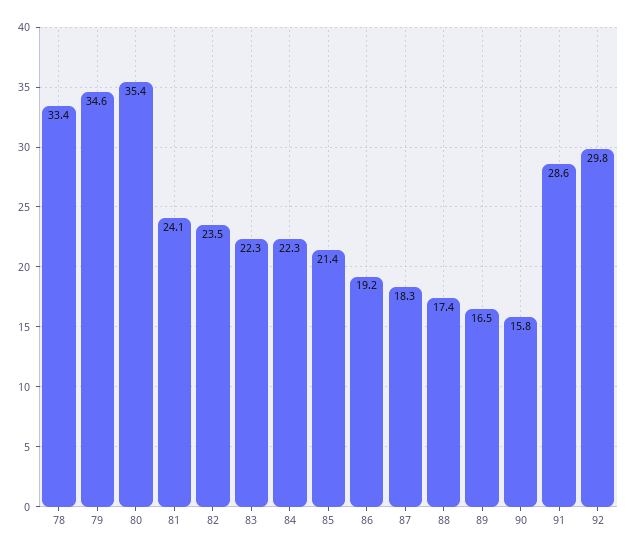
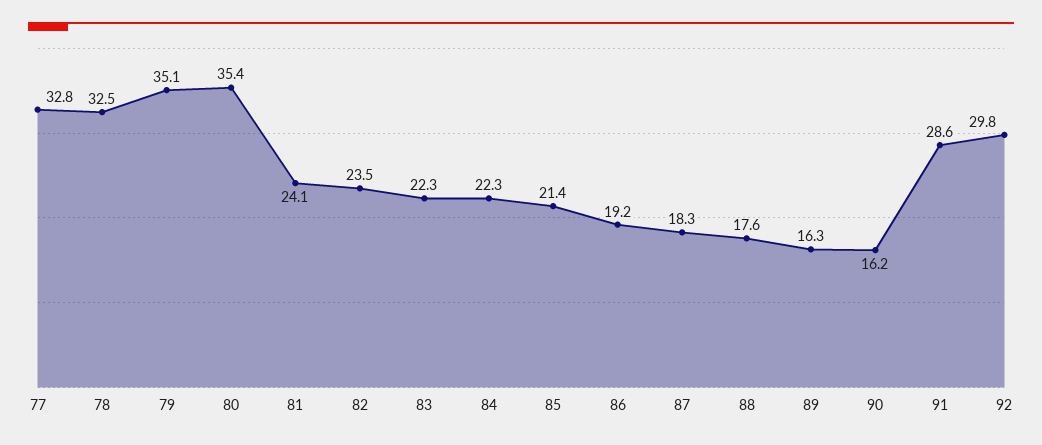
78: 33.4 -> 32.5
79: 34.6 -> 35.1
88: 17.4 -> 17.6
89: 16.5 -> 16.3
90: 15.8 -> 16.2
77: none -> 32.8

